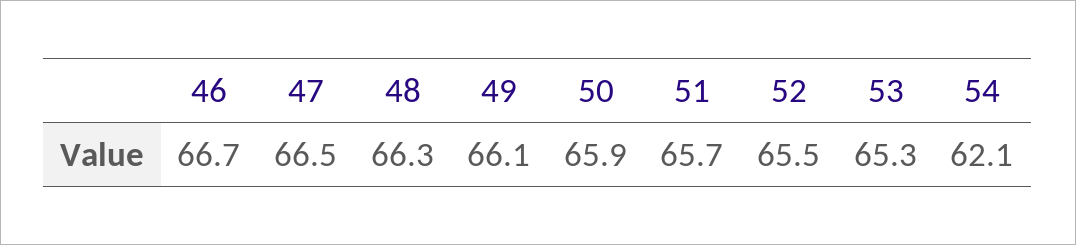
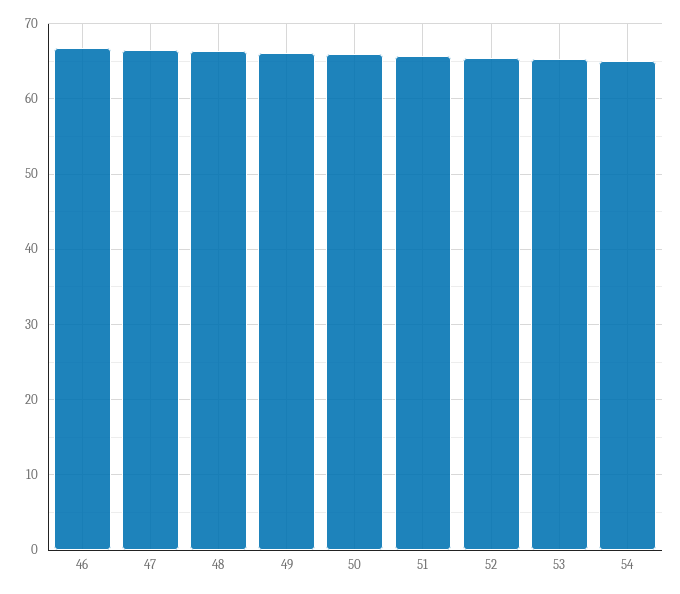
54: 62.1 -> 65

